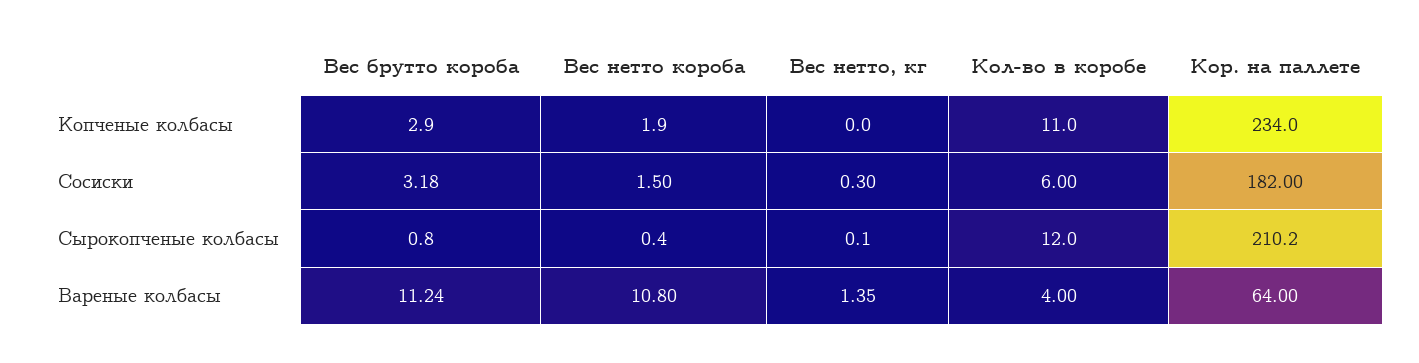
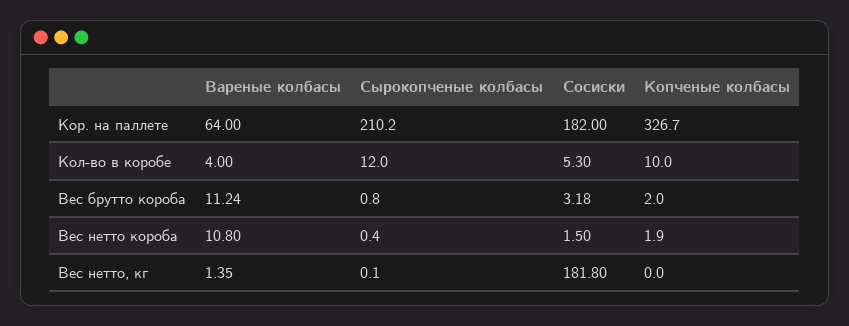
Вес брутто короба, Копченые колбасы: 2.9 -> 2
Кол-во в коробе, Копченые колбасы: 11 -> 10
Кор. на паллете, Копченые колбасы: 234 -> 326.7
Вес нетто, кг, Сосиски: 0.3 -> 181.8
Кол-во в коробе, Сосиски: 6 -> 5.3

